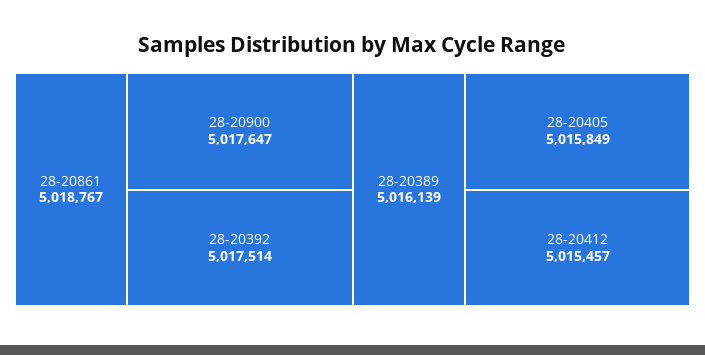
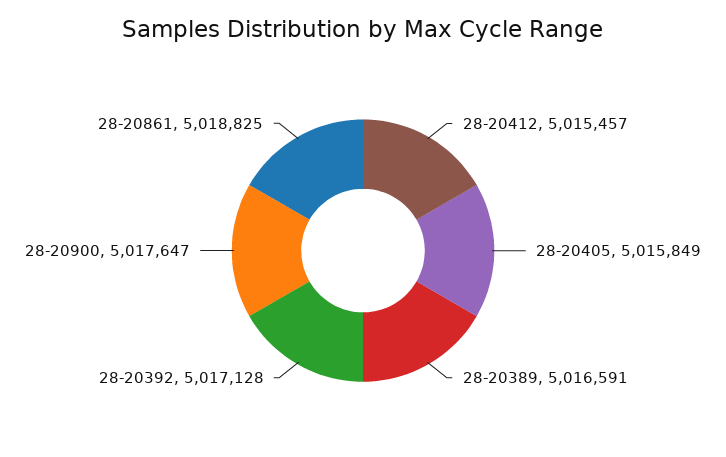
28-20861: 5018767 -> 5018825
28-20392: 5017514 -> 5017128
28-20389: 5016139 -> 5016591

